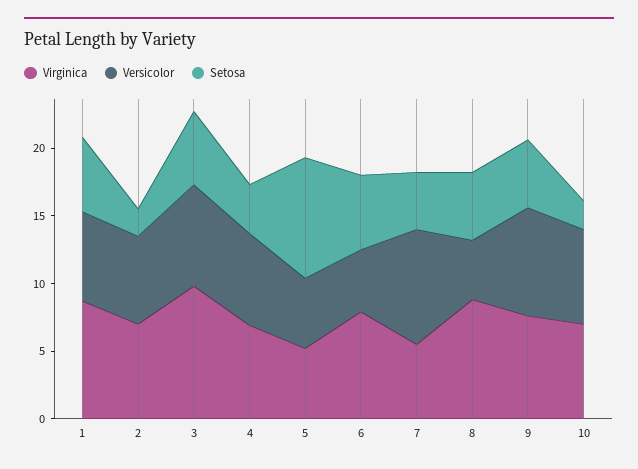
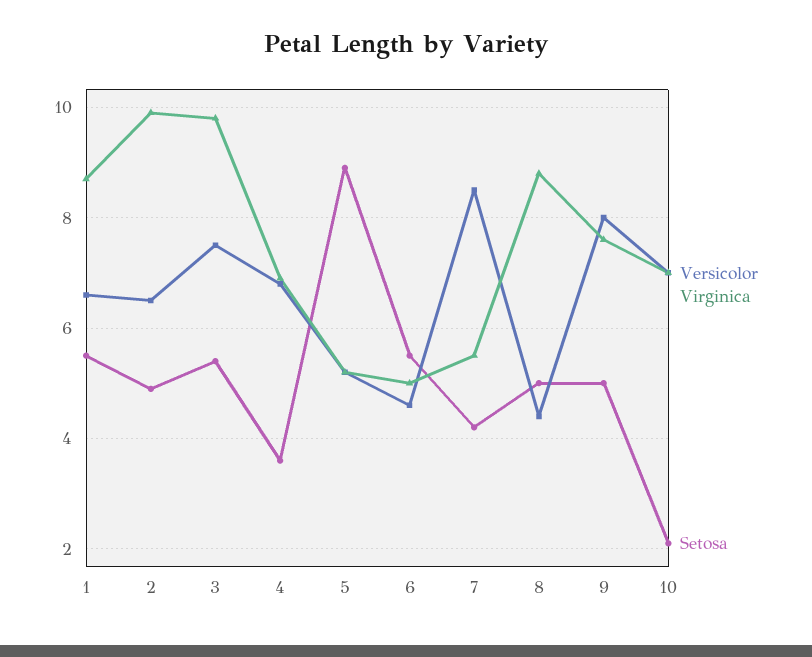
Virginica, 2: 7 -> 10
Setosa, 2: 2 -> 5
Virginica, 6: 8 -> 5

